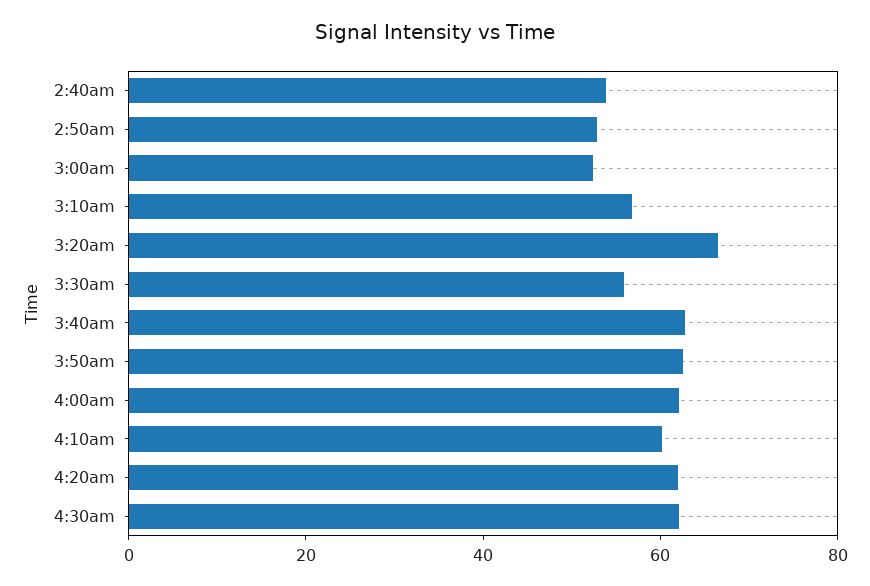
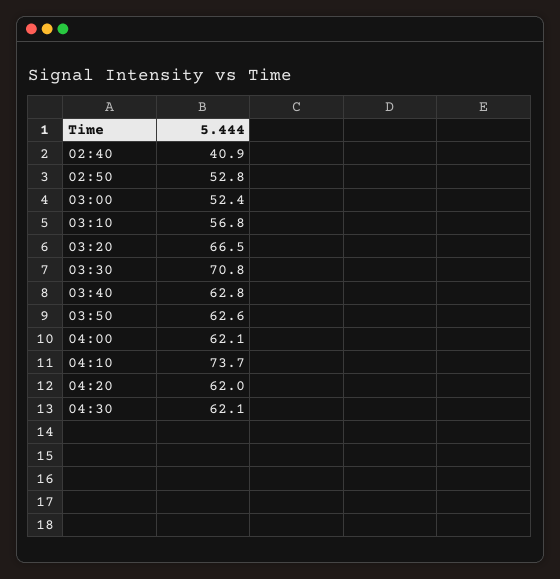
2:40am: 55 -> 40.9
3:30am: 55 -> 70.8
4:10am: 60 -> 73.7

